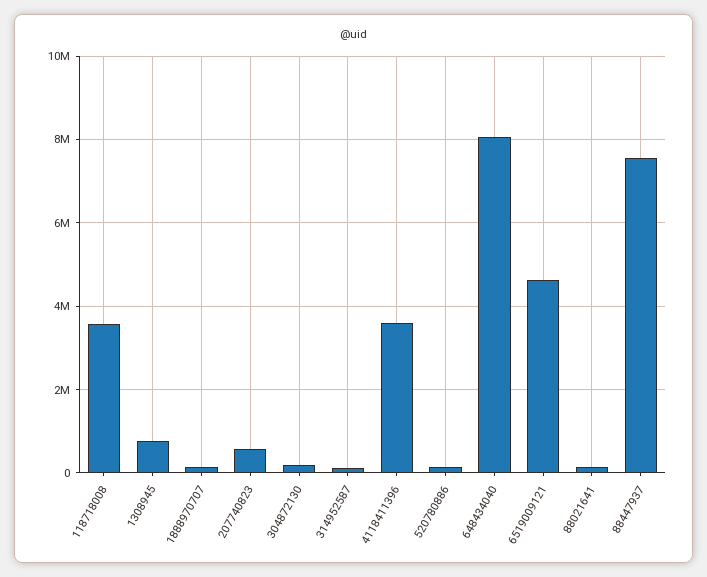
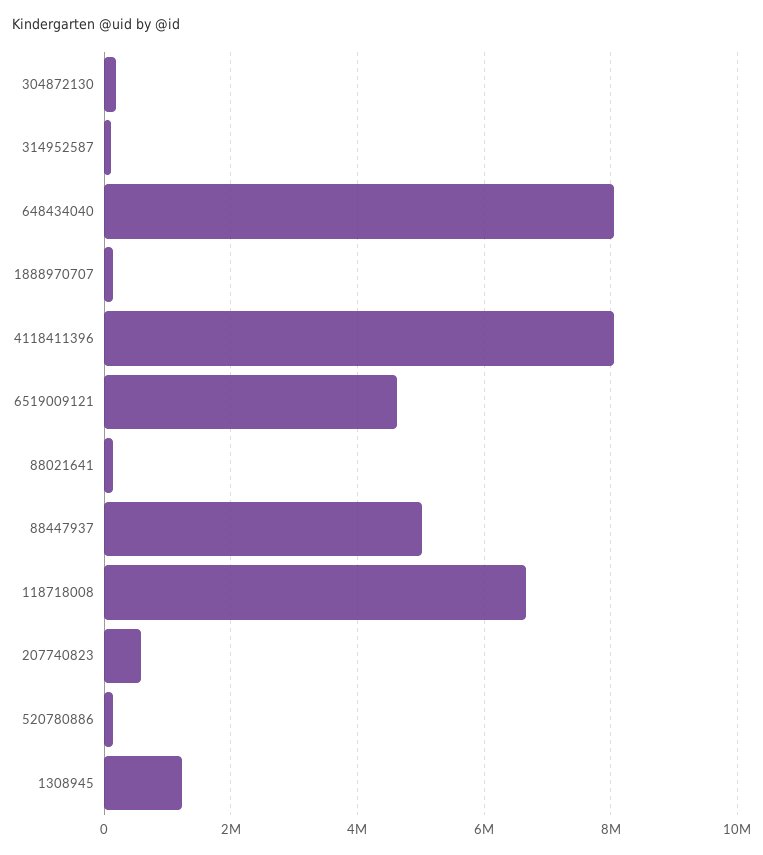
118718008: 3600000 -> 6600000
1308945: 800000 -> 1200000
4118411396: 3600000 -> 8000000
88447937: 7600000 -> 5000000

